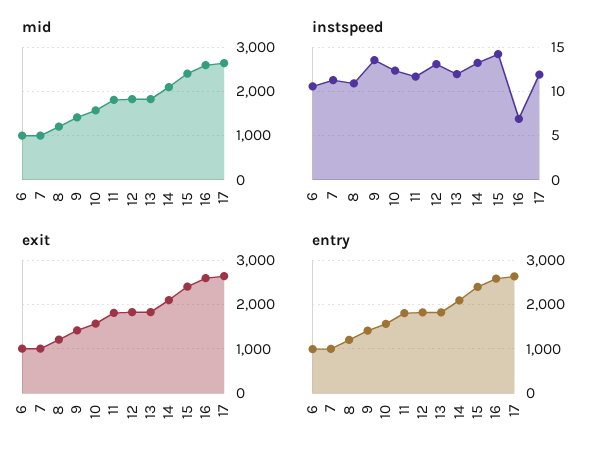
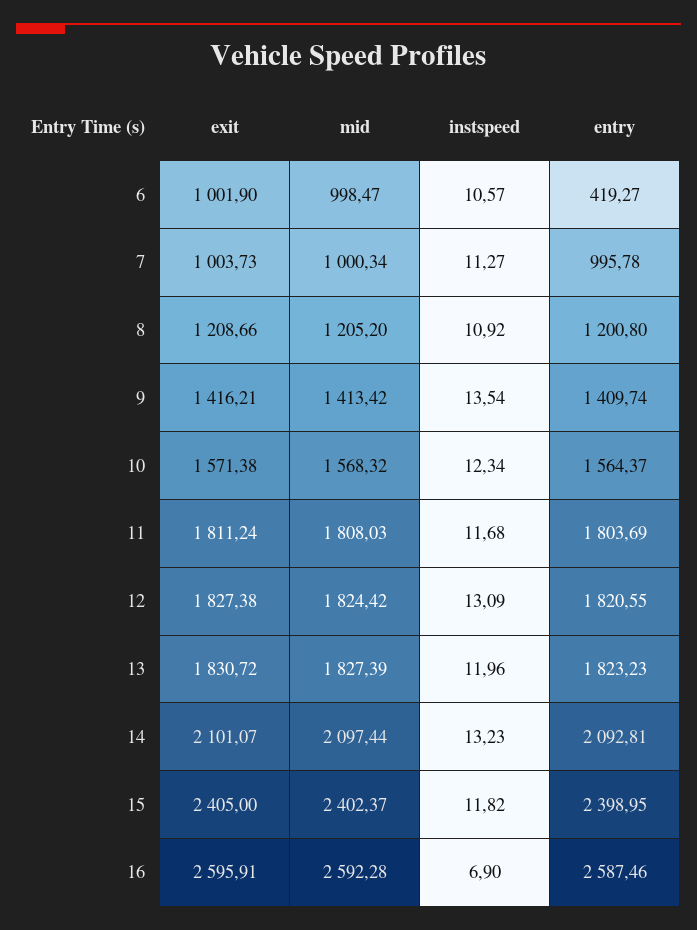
mid, 17: 2600 -> none
instspeed, 15: 14 -> 11.82
instspeed, 17: 12 -> none
exit, 17: 2600 -> none
entry, 6: 1000 -> 419.27
entry, 17: 2600 -> none

